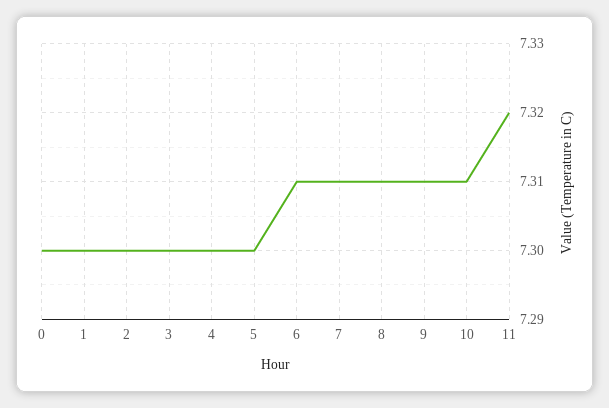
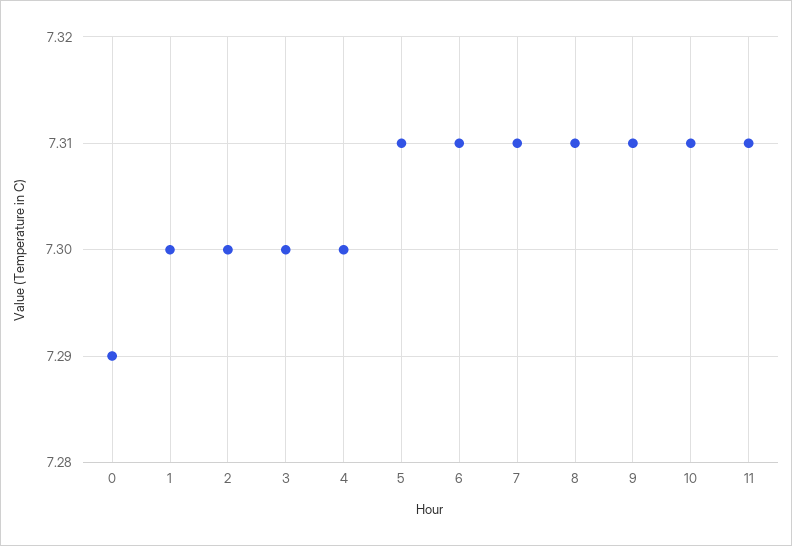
0: 7.3 -> 7.29
5: 7.3 -> 7.31
11: 7.32 -> 7.31

